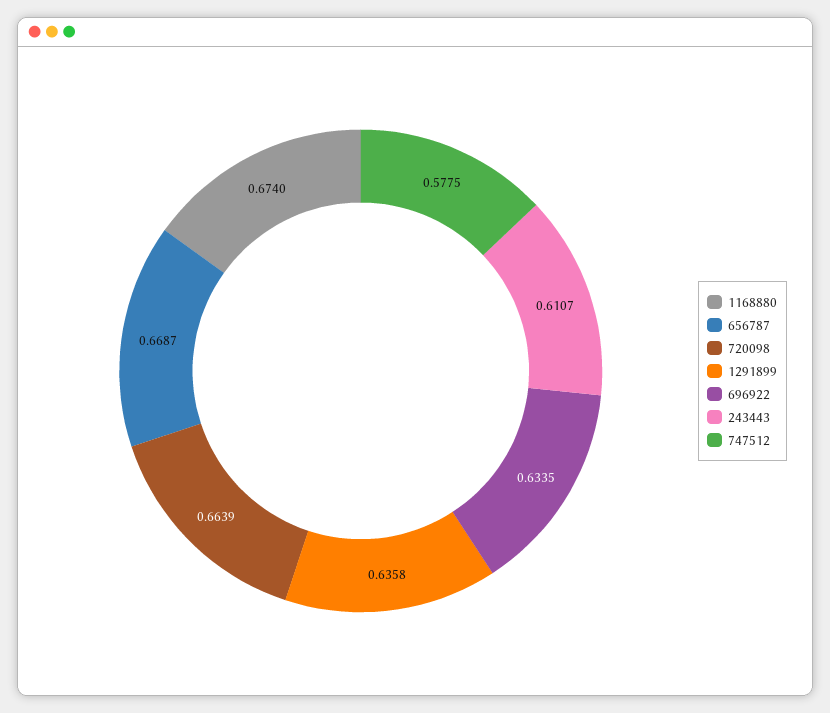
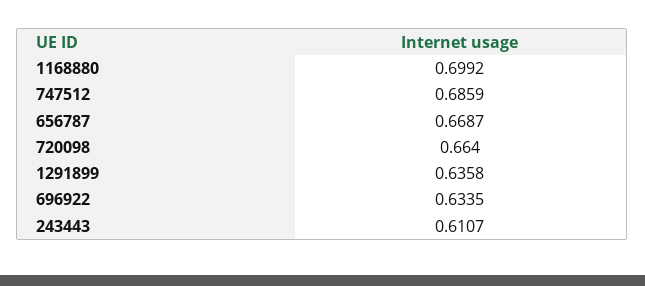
1168880: 0.674 -> 0.6992
720098: 0.6639 -> 0.664
747512: 0.5775 -> 0.6859

